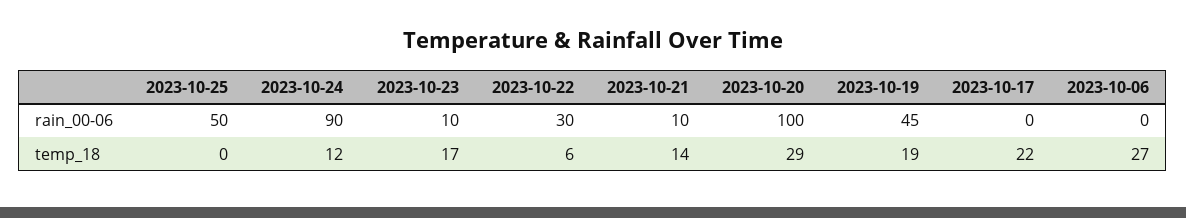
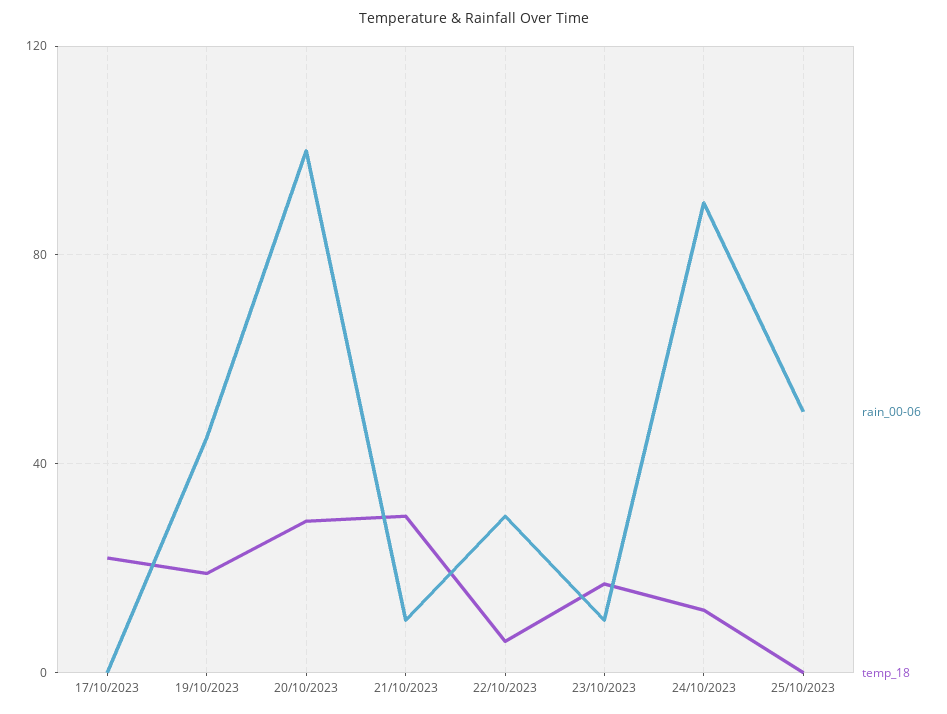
rain_00-06, 2023-10-06: 0 -> none
temp_18, 2023-10-21: 14 -> 30
temp_18, 2023-10-06: 27 -> none

